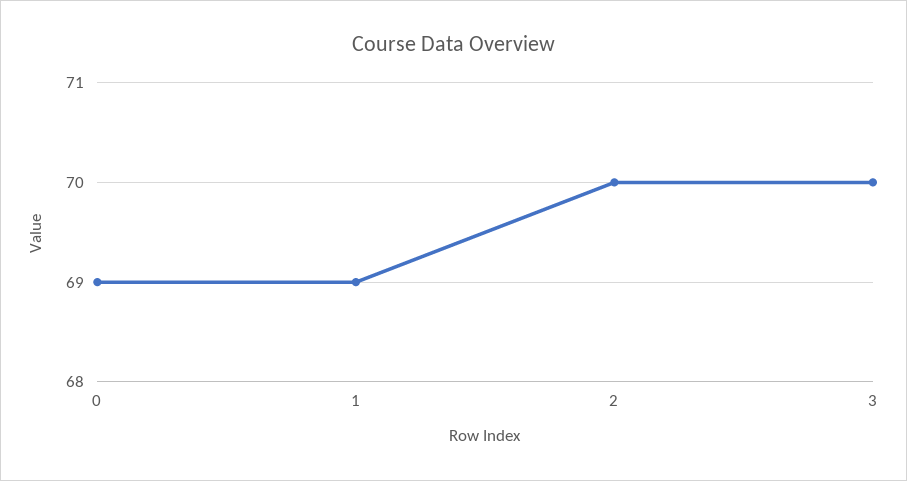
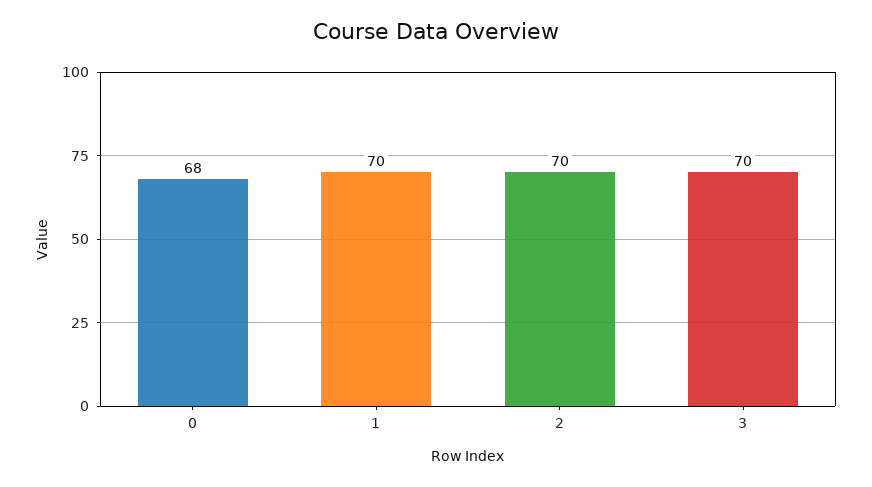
0: 69 -> 68
1: 69 -> 70

